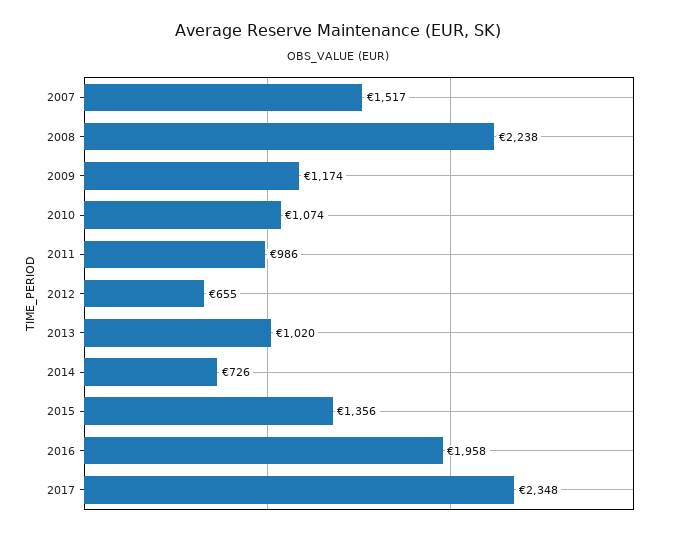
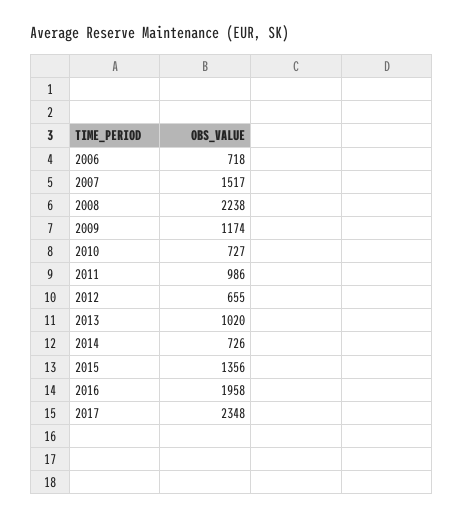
2010: 1074 -> 727
2006: none -> 718

